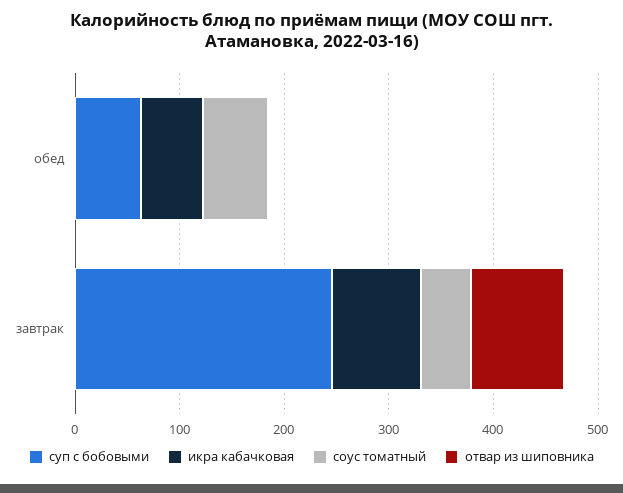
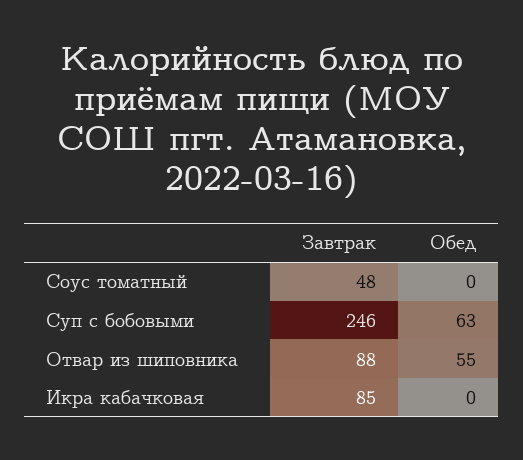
икра кабачковая, обед: 60 -> 0
соус томатный, обед: 60 -> 0
отвар из шиповника, обед: 0 -> 55

